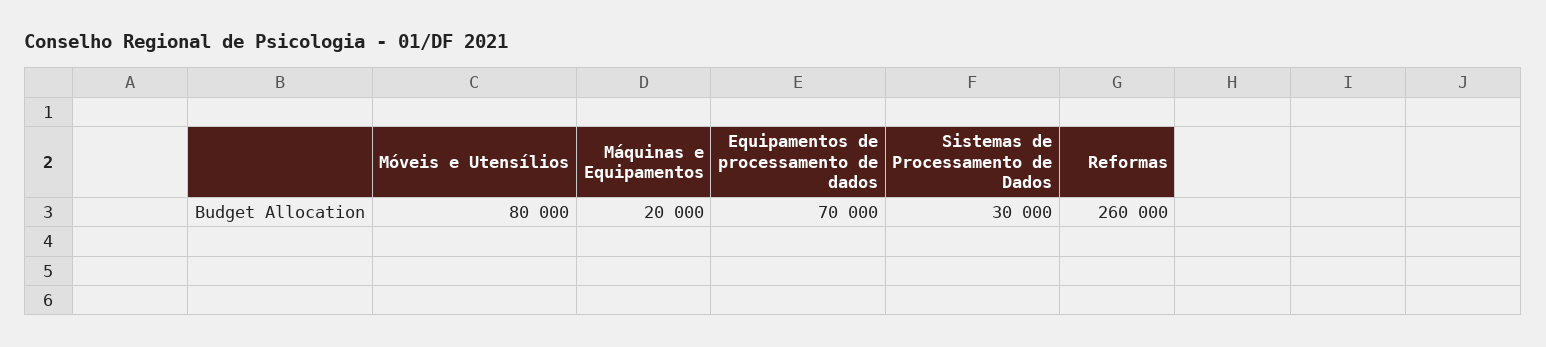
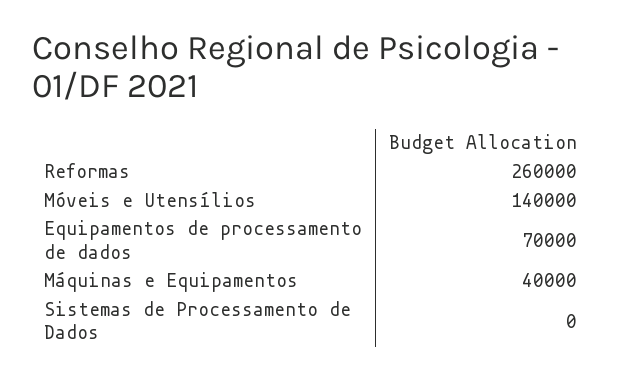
Móveis e Utensílios: 80000 -> 140000
Máquinas e Equipamentos: 20000 -> 40000
Sistemas de Processamento de Dados: 30000 -> 0

